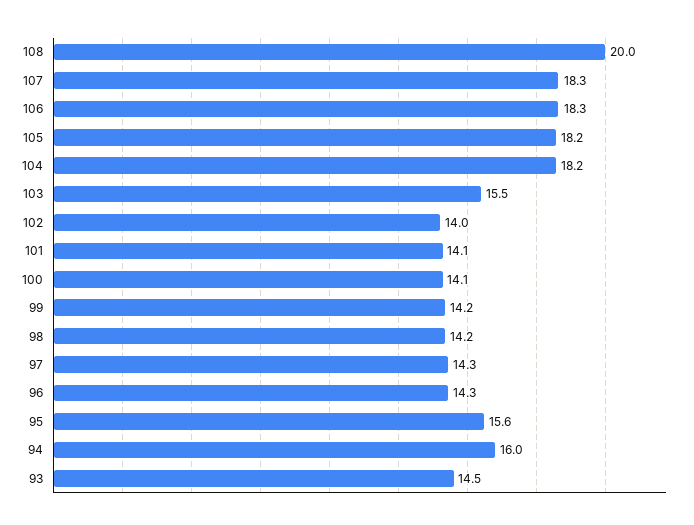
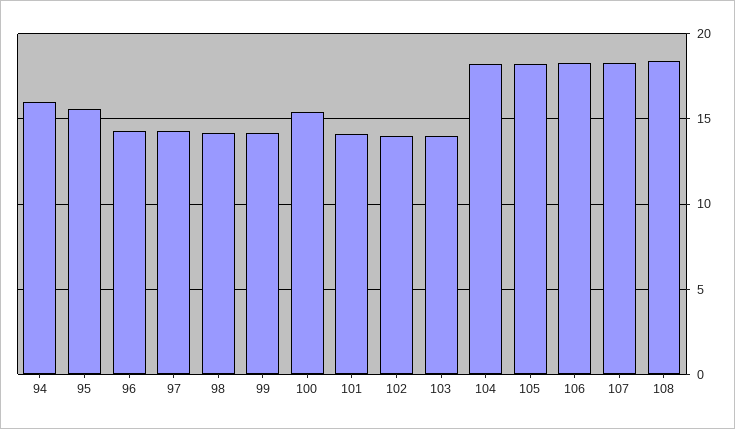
108: 20 -> 18.5
103: 15.5 -> 14
100: 14.1 -> 15.5
93: 14.5 -> none

